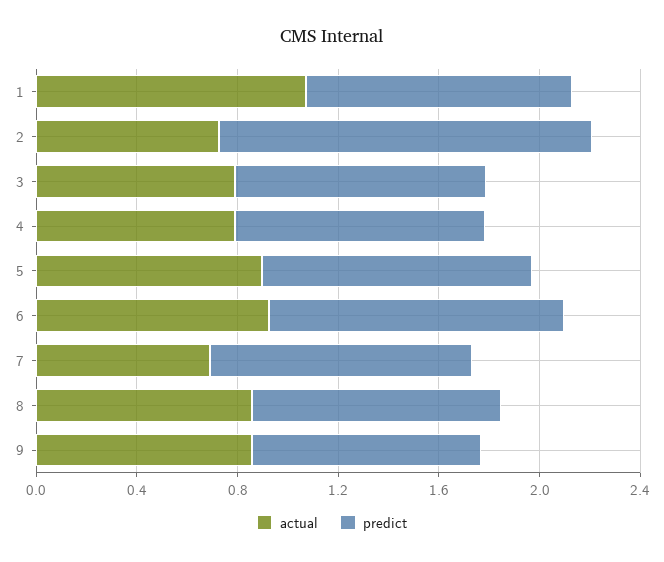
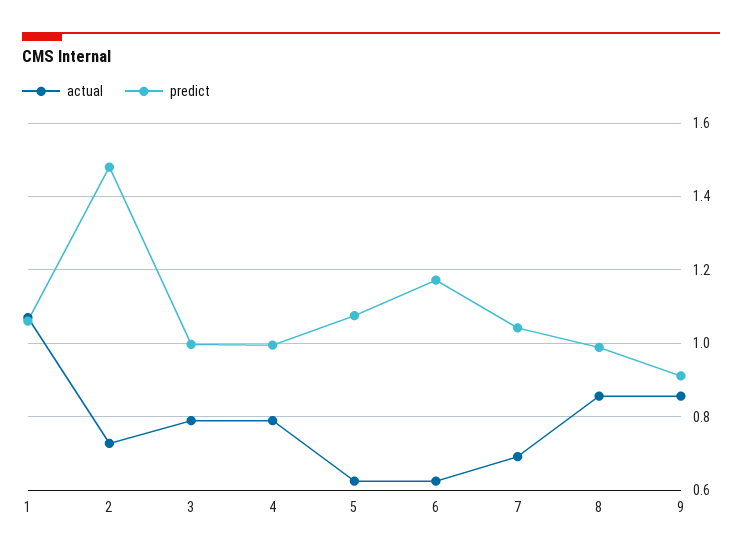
actual, 5: 0.9 -> 0.62
actual, 6: 0.9 -> 0.62

